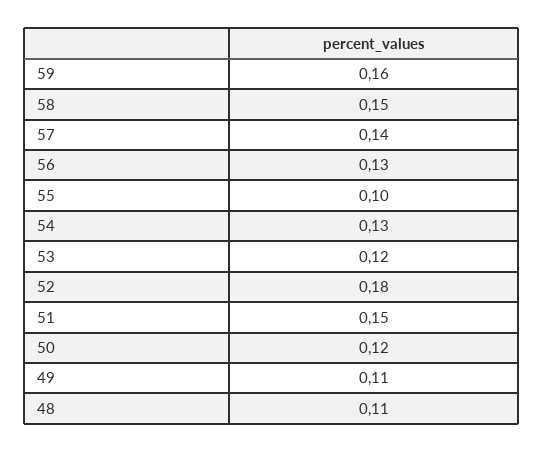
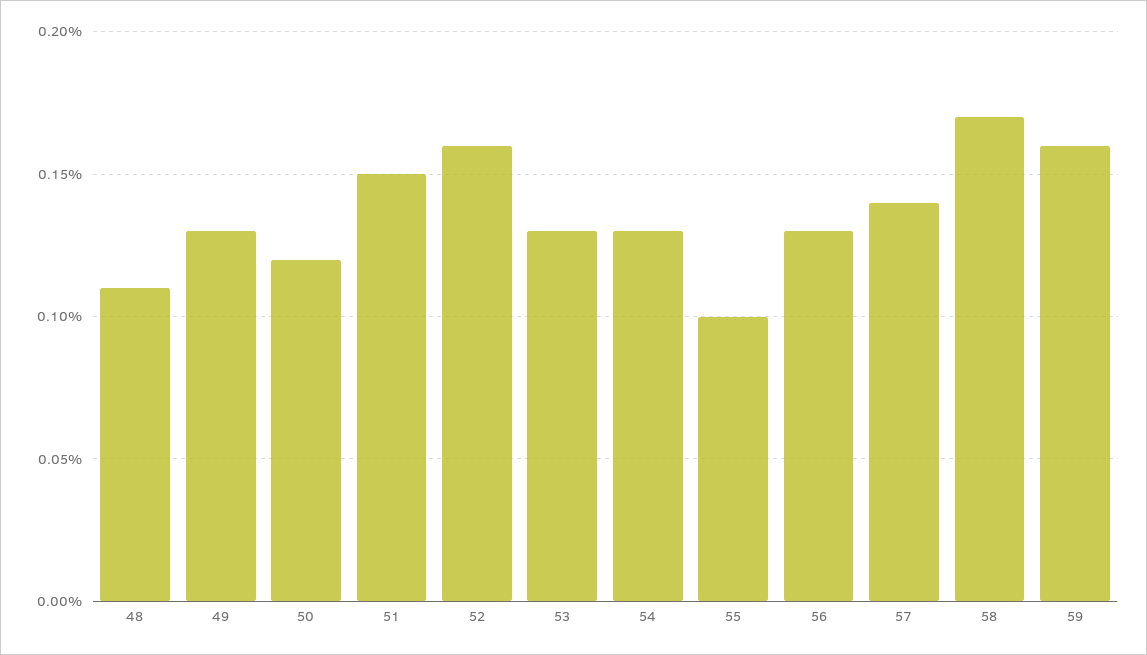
58: 0.15 -> 0.17
53: 0.12 -> 0.13
52: 0.18 -> 0.16
49: 0.11 -> 0.13

